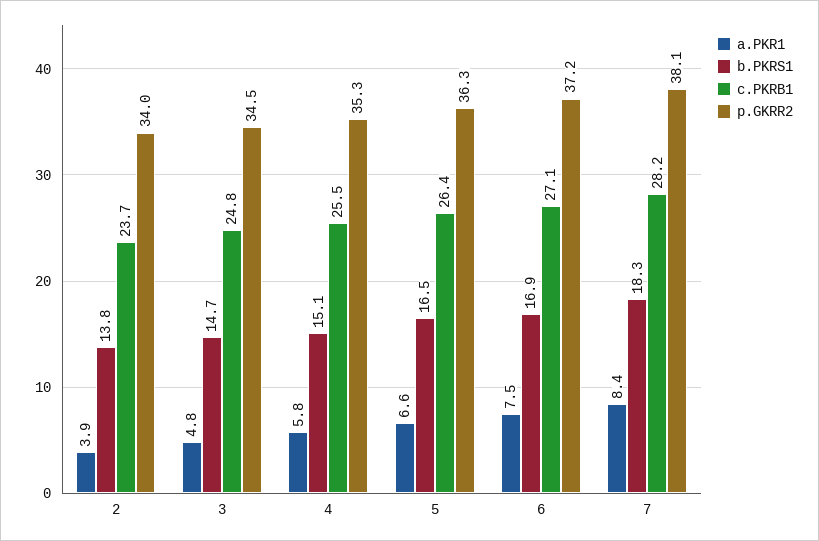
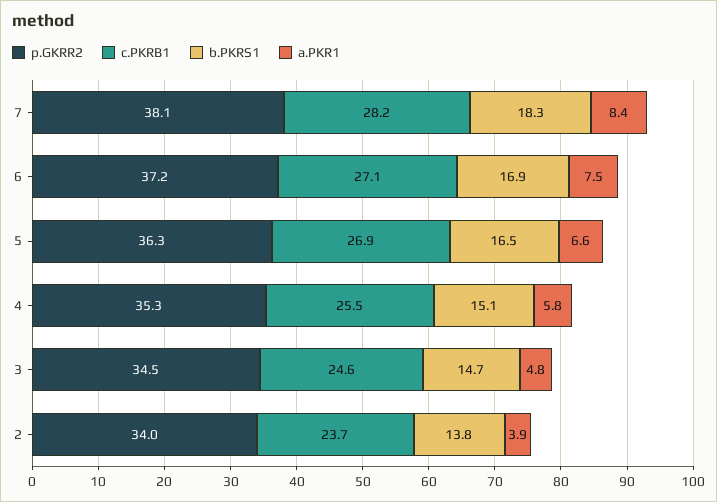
c.PKRB1, 3: 24.8 -> 24.6
c.PKRB1, 5: 26.4 -> 26.9

